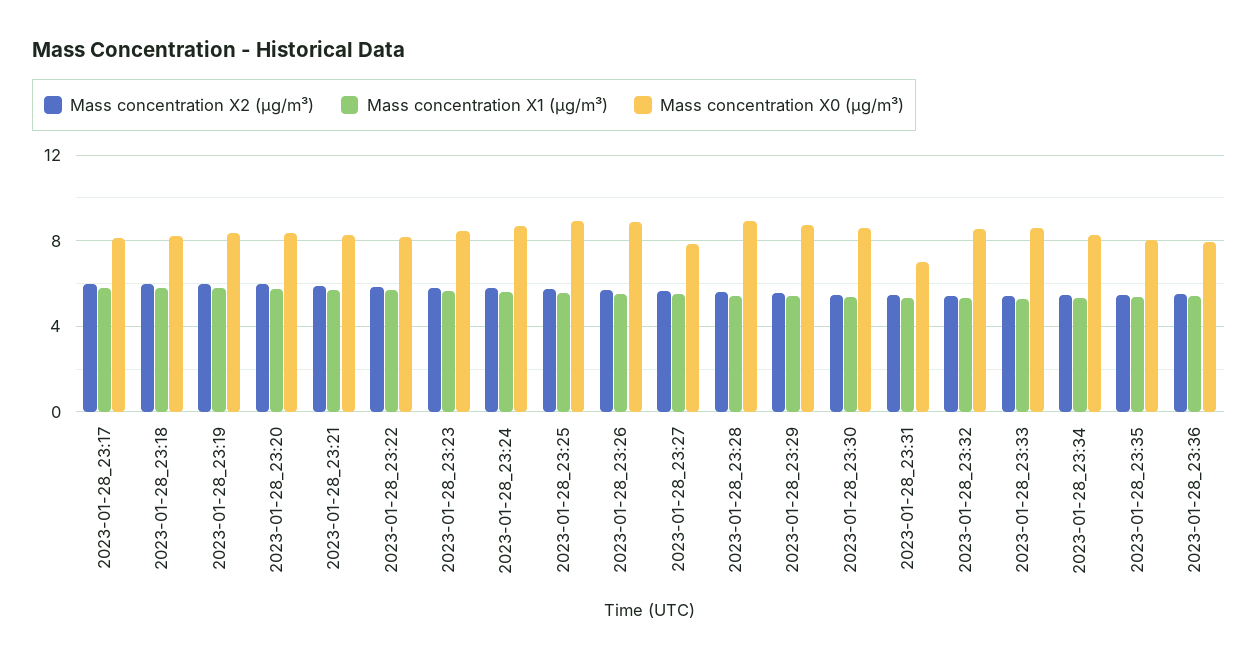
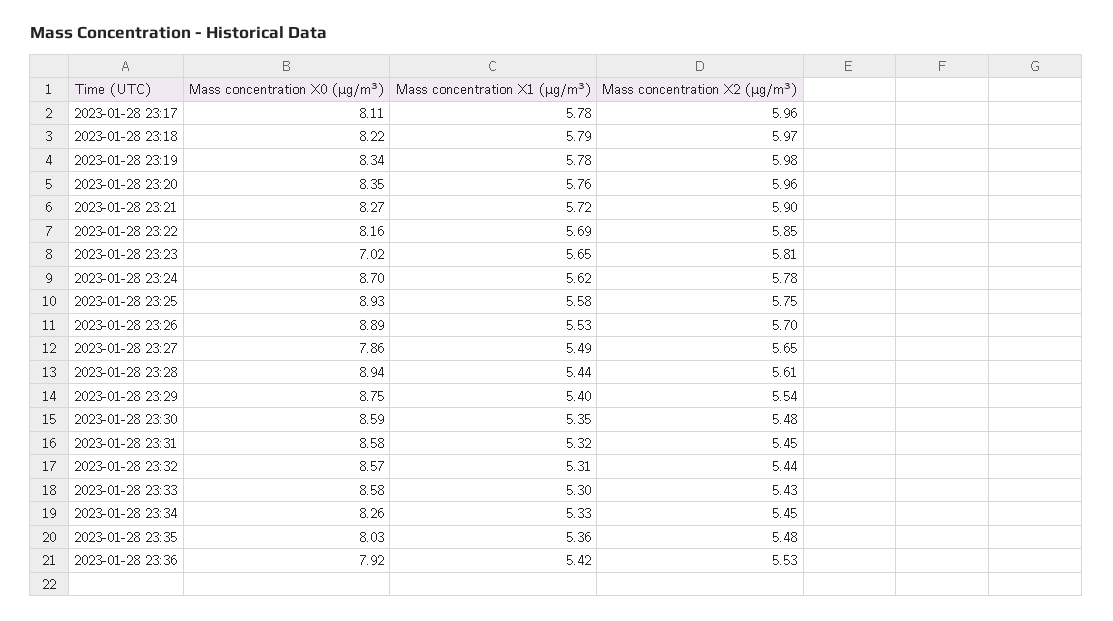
Mass concentration X0 (μg/m³), 2023-01-28_23:23: 8.5 -> 7.02
Mass concentration X0 (μg/m³), 2023-01-28_23:31: 7 -> 8.58

